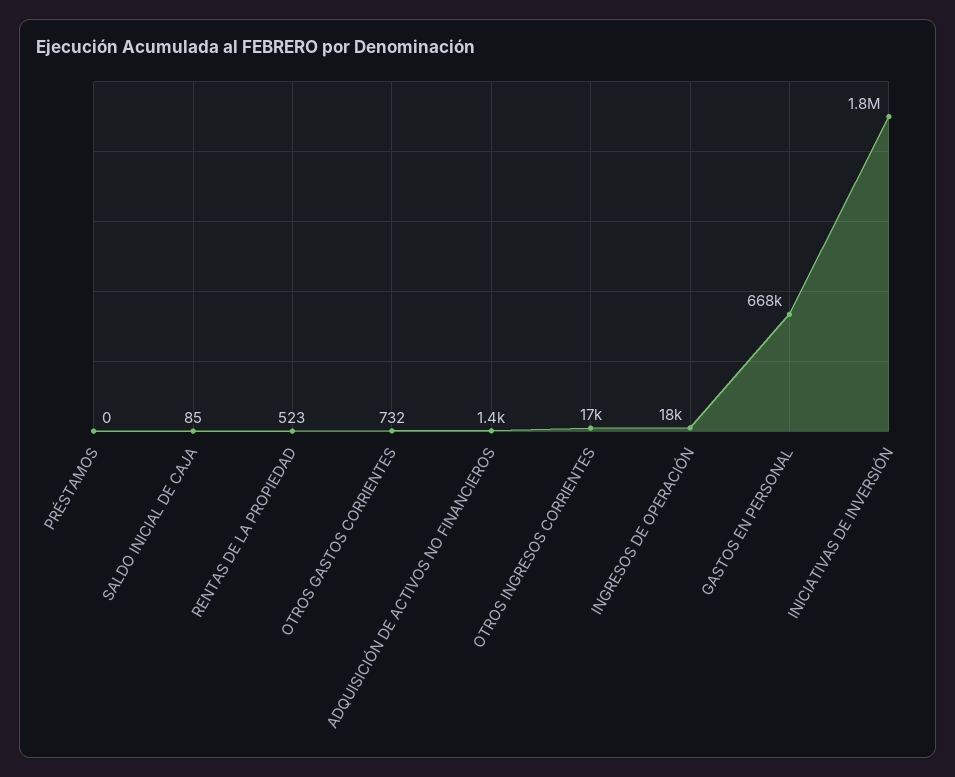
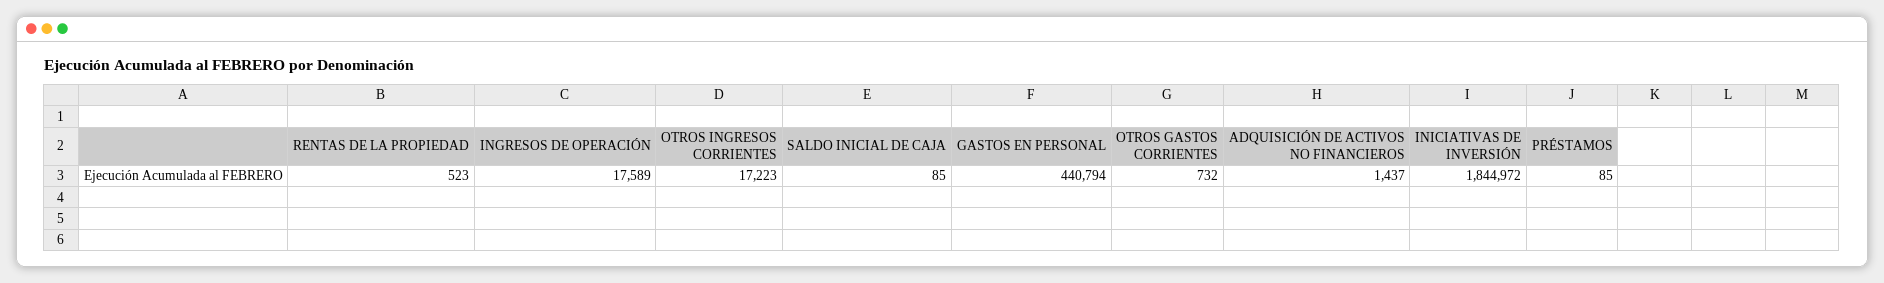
PRÉSTAMOS: 0 -> 85
GASTOS EN PERSONAL: 668000 -> 440794

